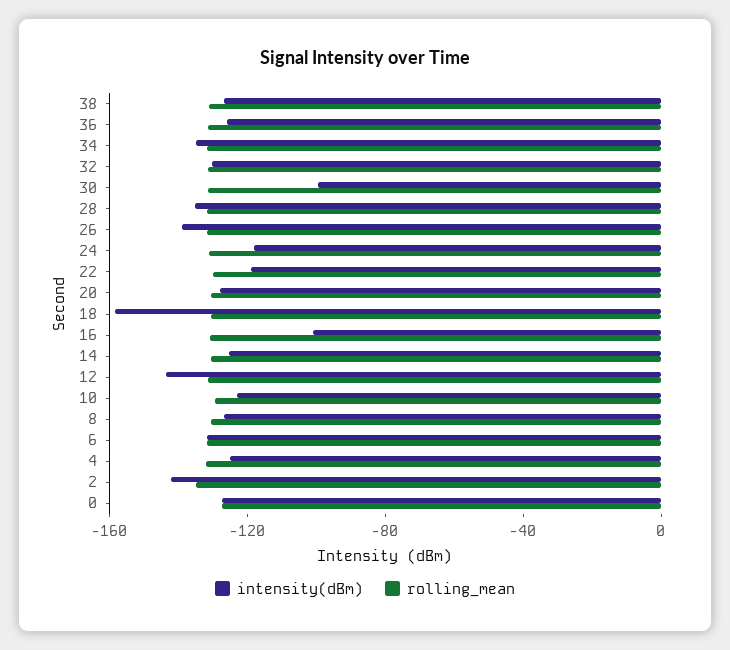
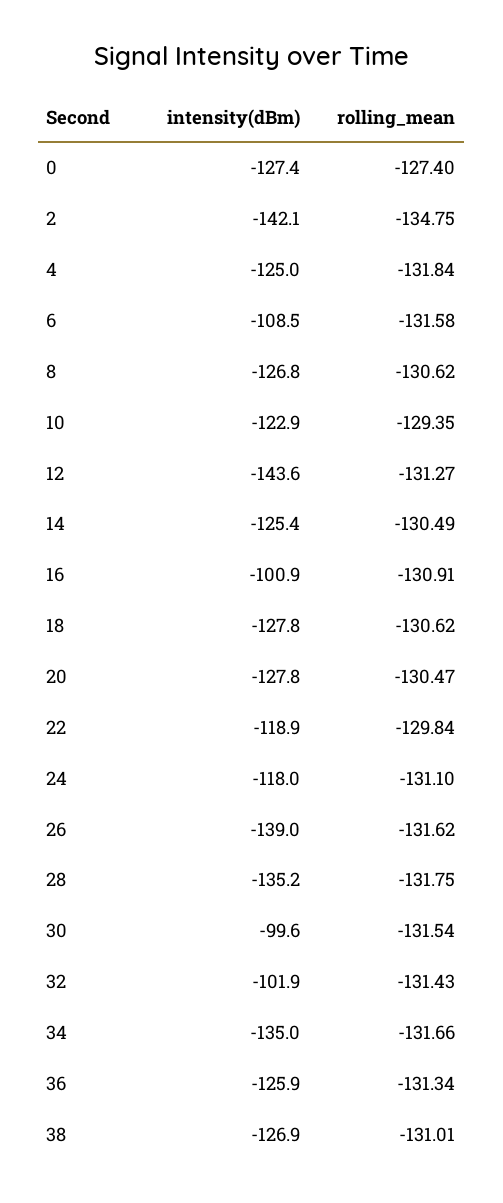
intensity(dBm), 32: -130 -> -101.9
intensity(dBm), 18: -160 -> -127.8
intensity(dBm), 6: -130 -> -108.5

